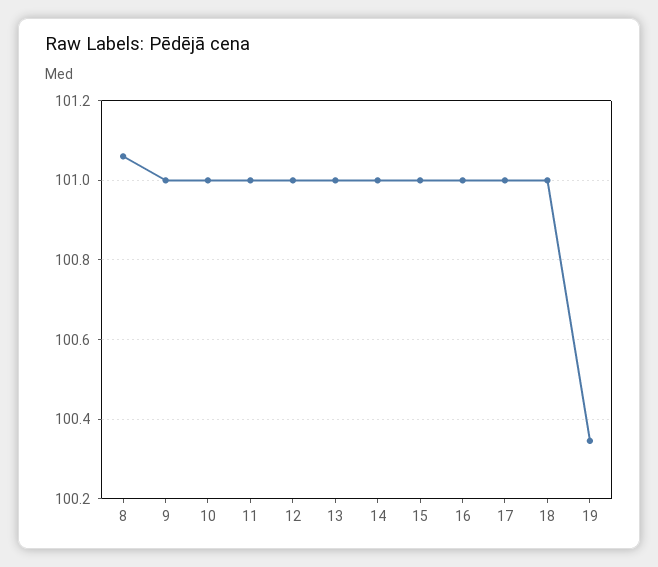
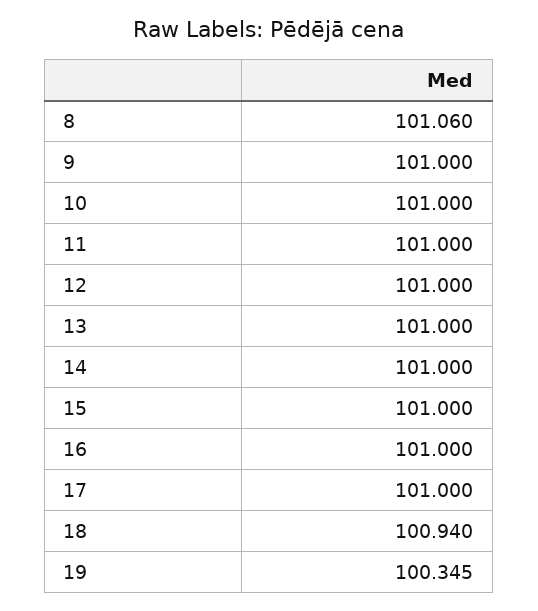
18: 101 -> 100.94

